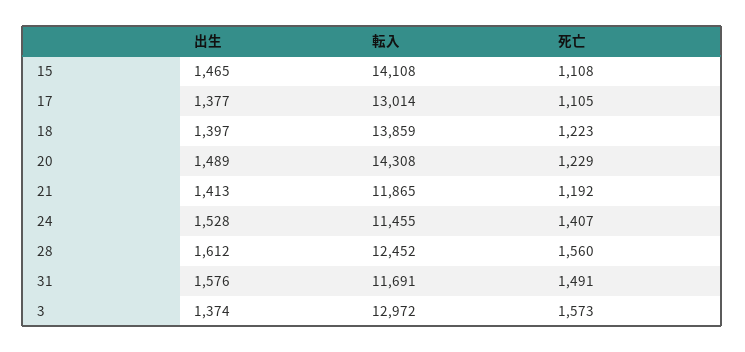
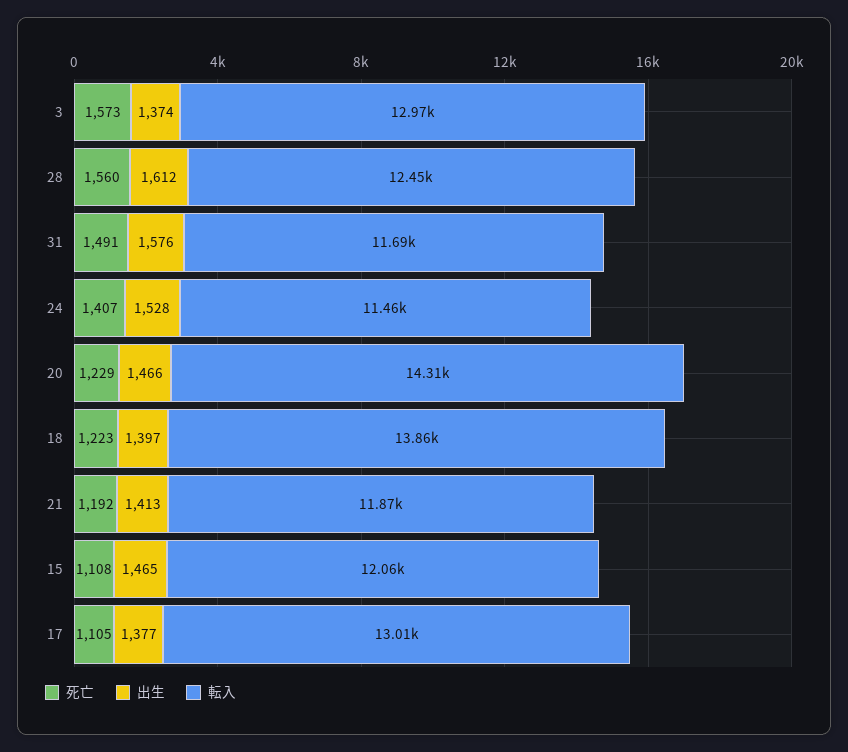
転入, 15: 14108 -> 12060
出生, 20: 1489 -> 1466

